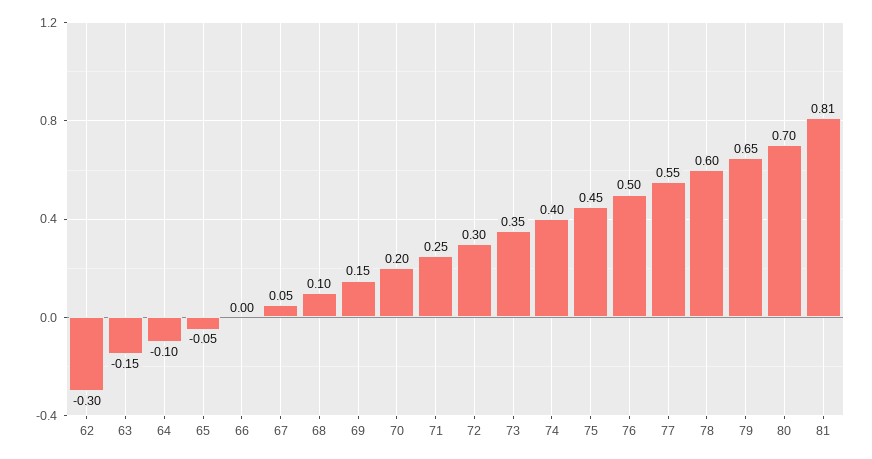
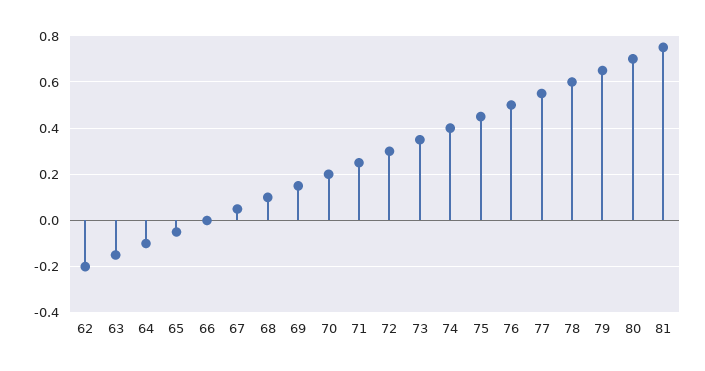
62: -0.3 -> -0.2
81: 0.81 -> 0.75

